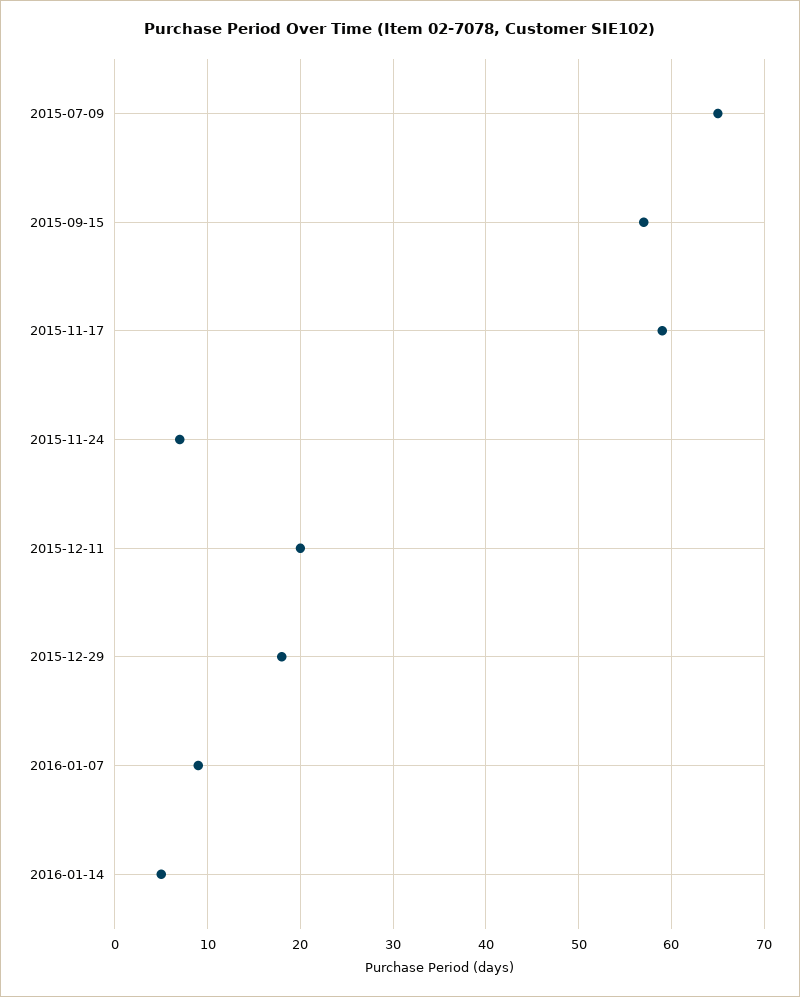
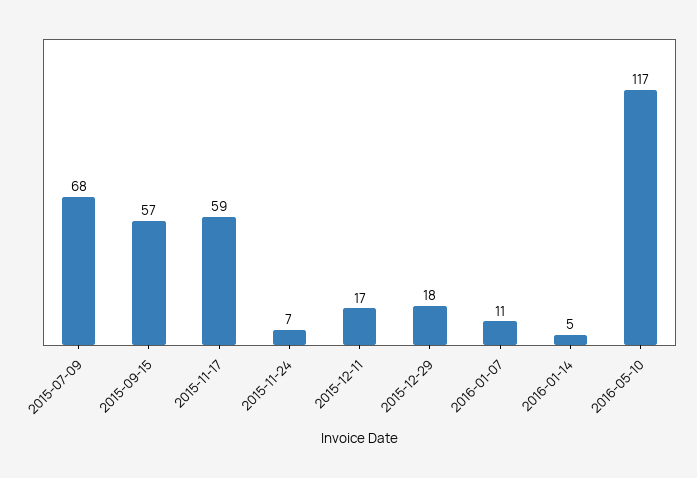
2015-07-09: 65 -> 68
2015-12-11: 20 -> 17
2016-01-07: 9 -> 11
2016-05-10: none -> 117

